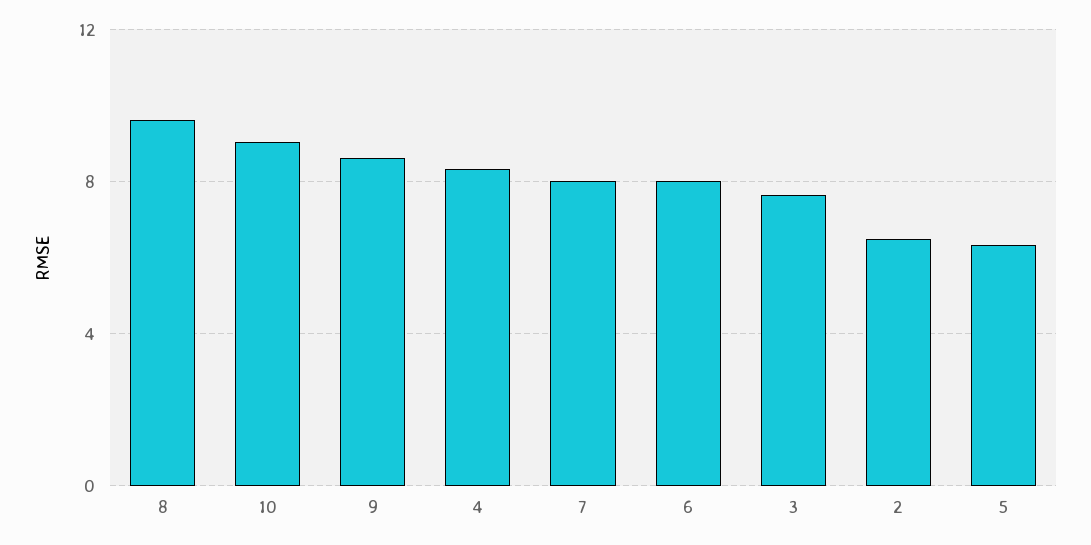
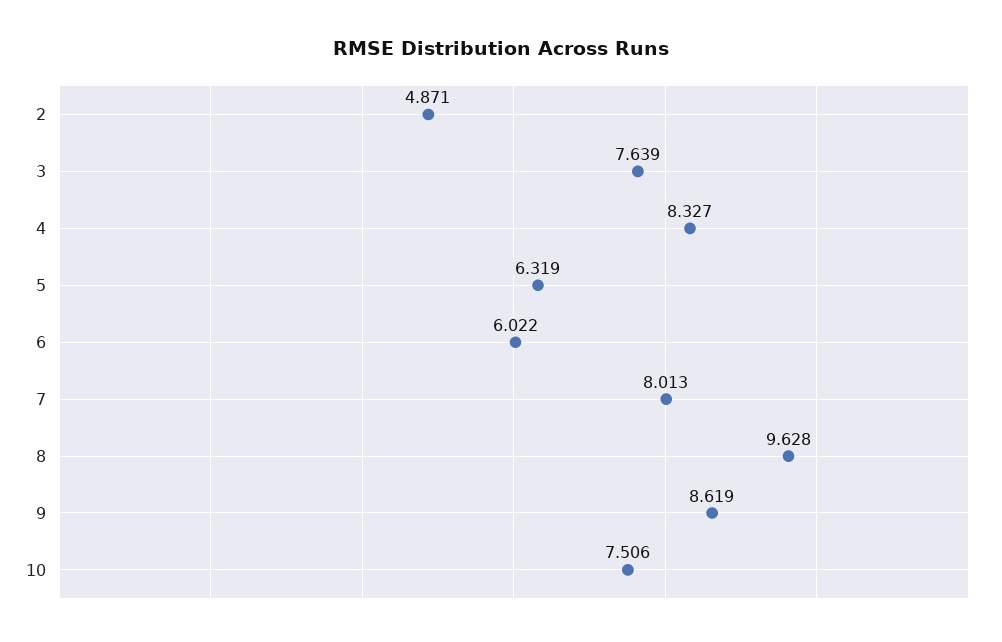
10: 9 -> 7.506
6: 8 -> 6.022
2: 6.5 -> 4.871

